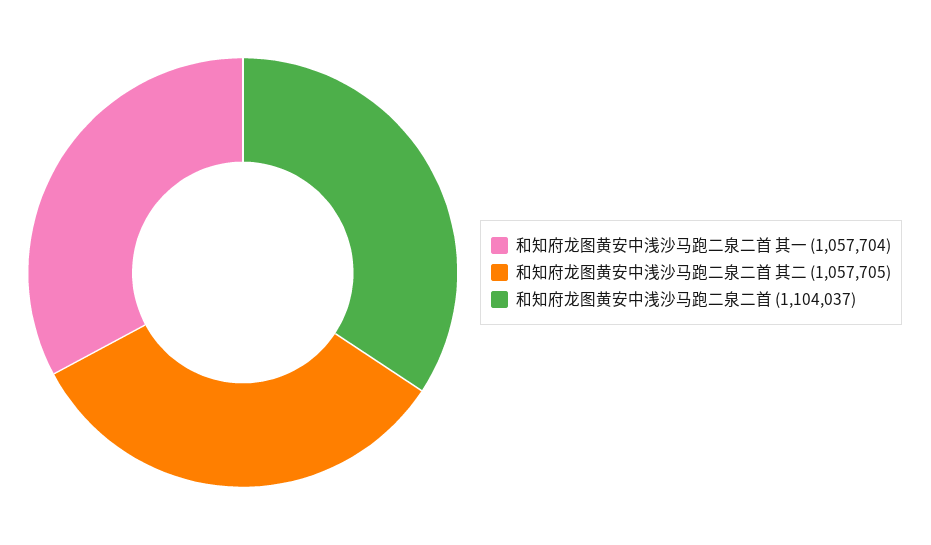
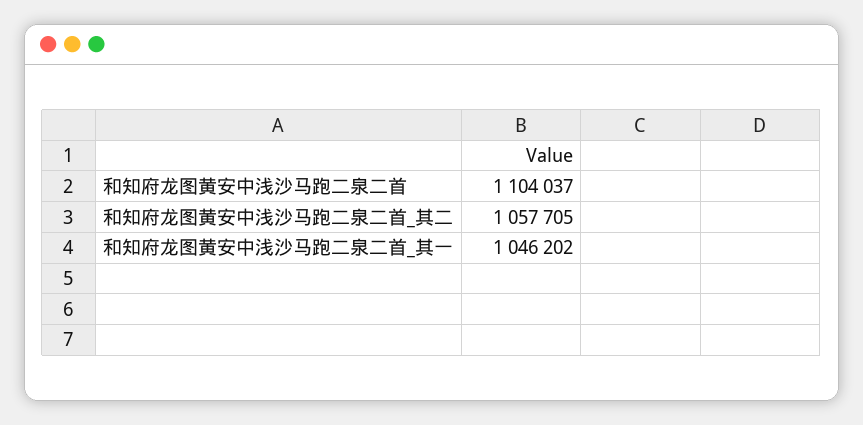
和知府龙图黄安中浅沙马跑二泉二首 其一: 1057704 -> 1046202

